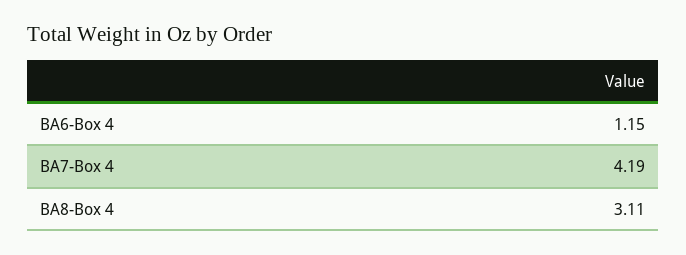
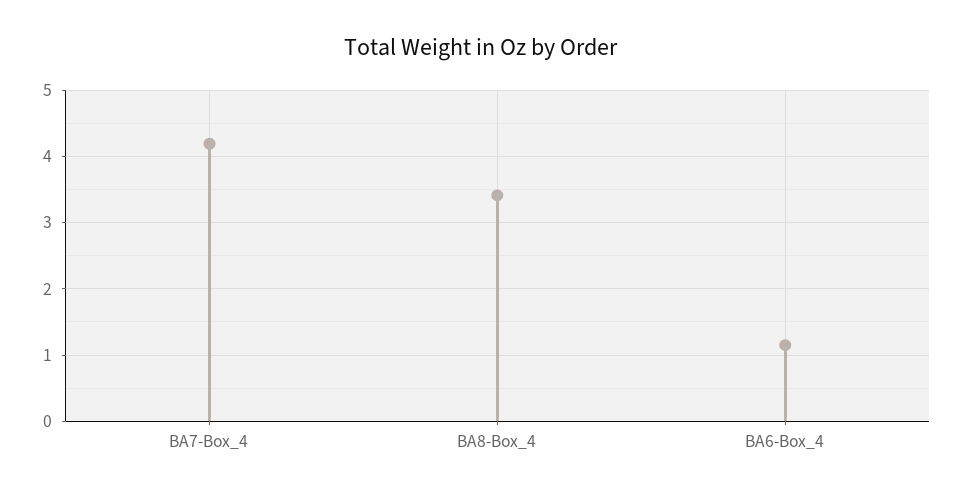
BA8-Box 4: 3.11 -> 3.4

